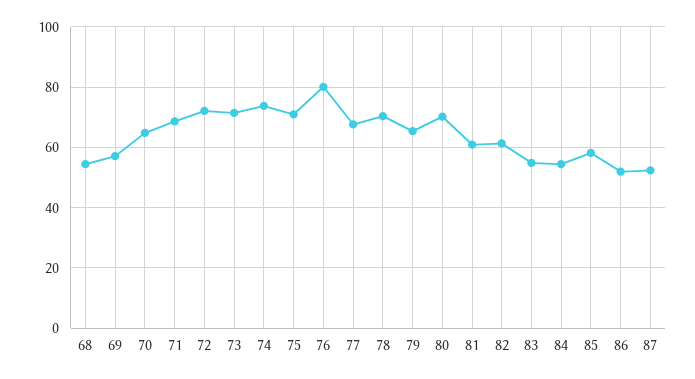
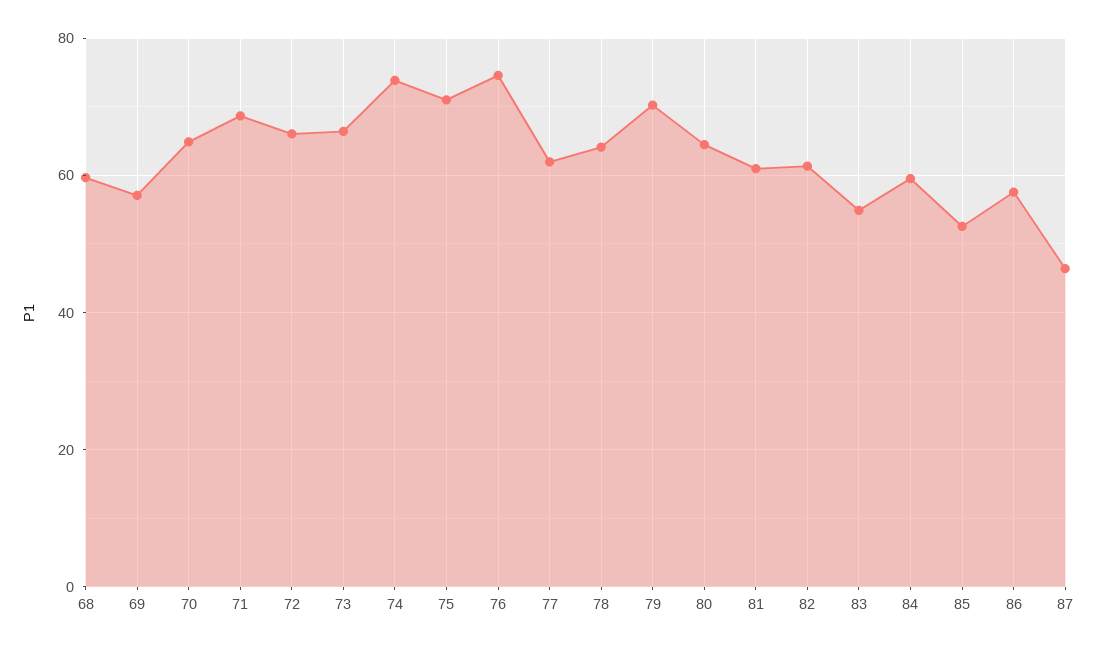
68: 54 -> 60
72: 72 -> 66
73: 72 -> 66
76: 80 -> 74
77: 68 -> 62
78: 70 -> 64
79: 66 -> 70
80: 70 -> 64
84: 54 -> 60
85: 58 -> 52
86: 52 -> 58
87: 52 -> 46

